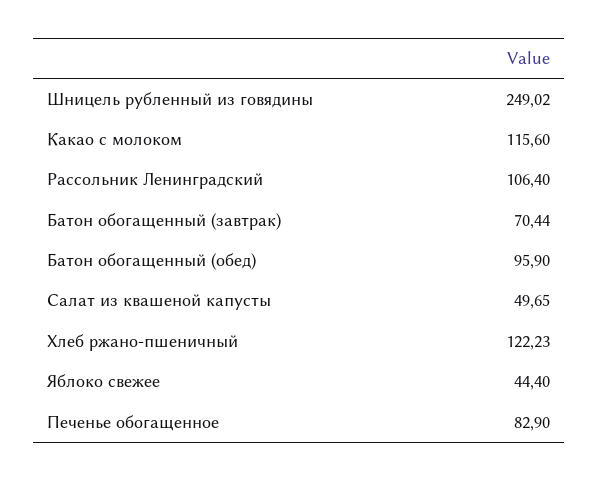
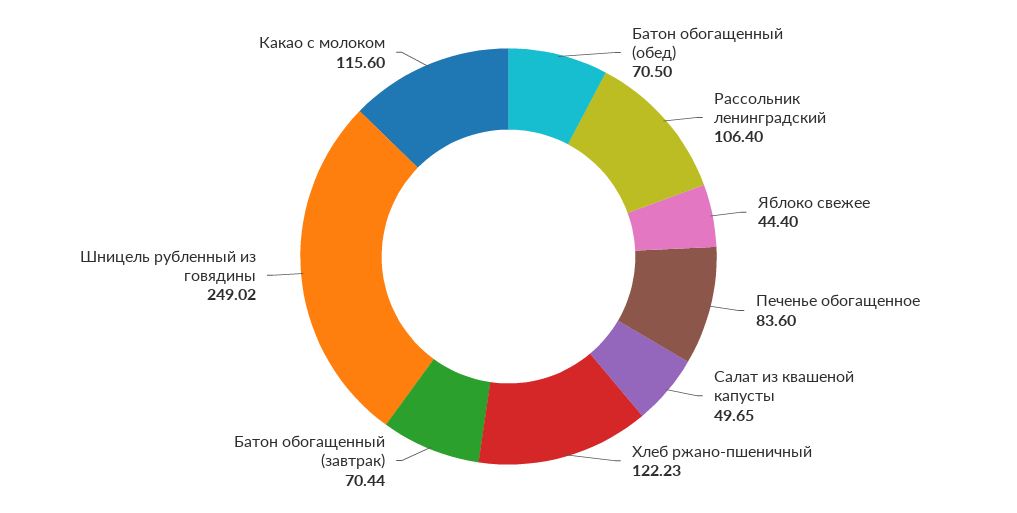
Батон обогащенный (обед): 95.9 -> 70.5
Печенье обогащенное: 82.9 -> 83.6

